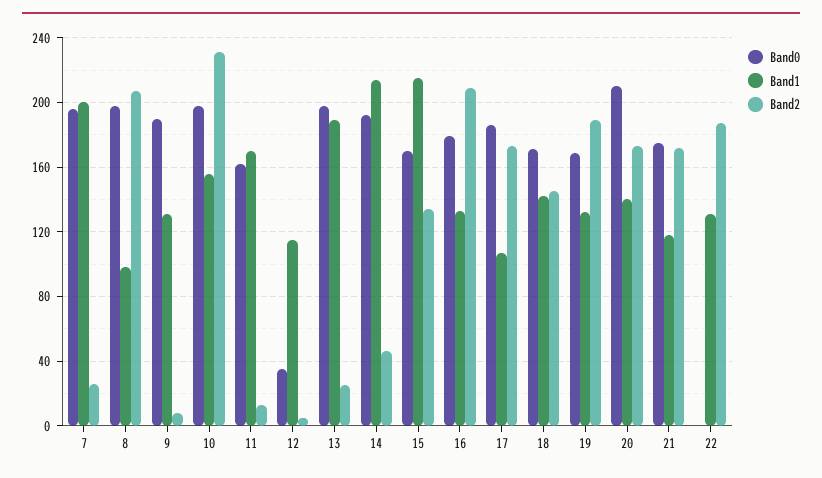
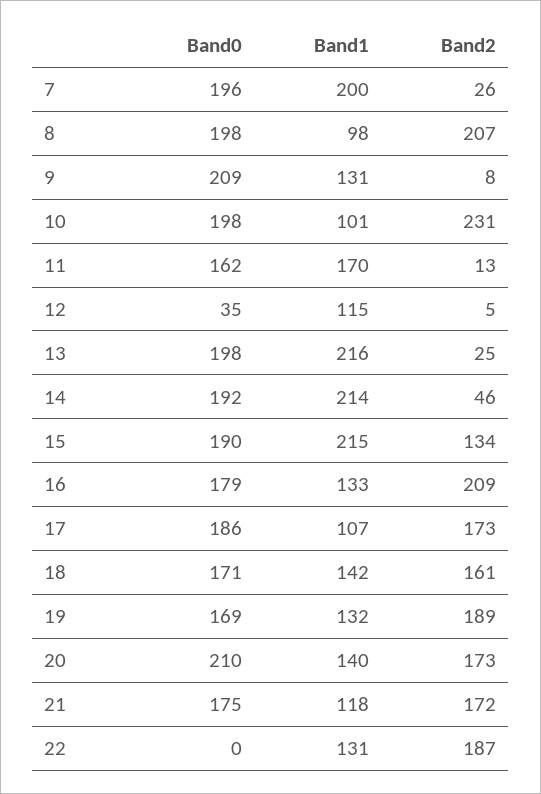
Band0, 9: 190 -> 209
Band1, 10: 155 -> 101
Band1, 13: 190 -> 216
Band0, 15: 170 -> 190
Band2, 18: 145 -> 161

